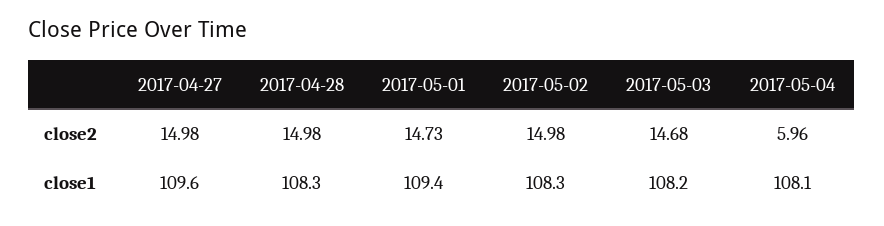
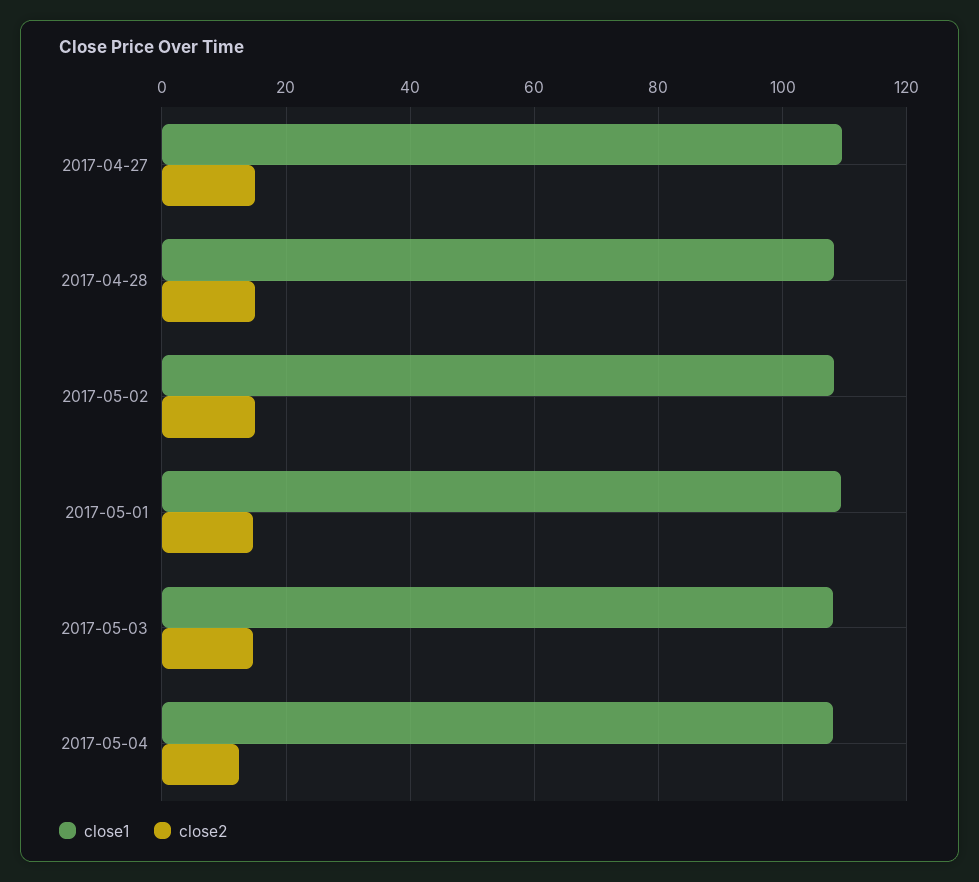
close2, 2017-05-04: 5.96 -> 12

